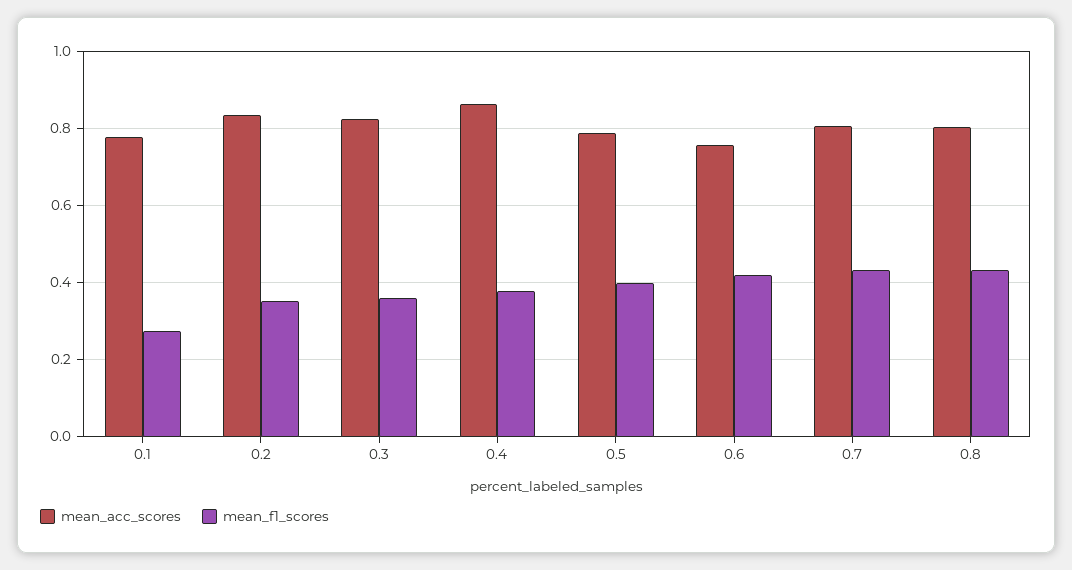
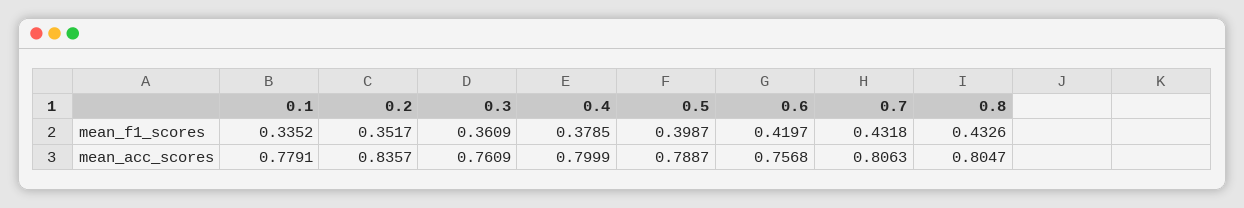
mean_f1_scores, 0.1: 0.28 -> 0.3352
mean_acc_scores, 0.3: 0.82 -> 0.7609
mean_acc_scores, 0.4: 0.86 -> 0.7999

